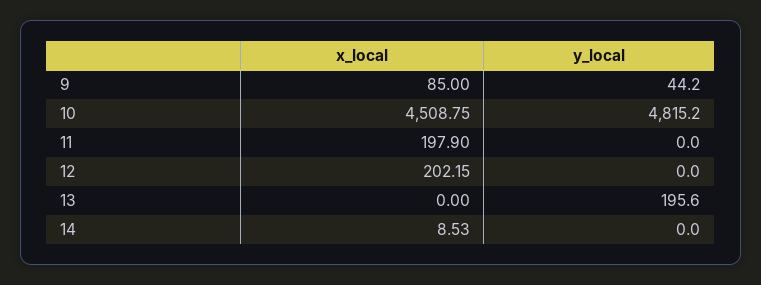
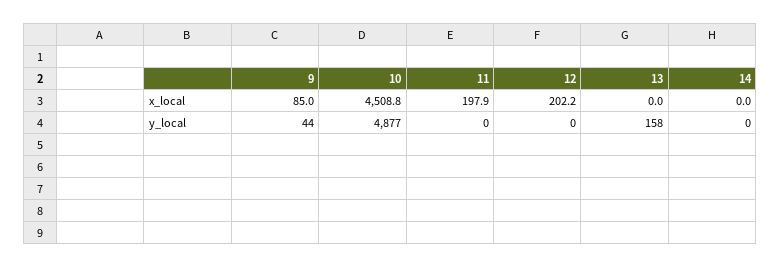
y_local, 10: 4815.2 -> 4877
y_local, 13: 195.6 -> 158
x_local, 14: 8.53 -> 0

